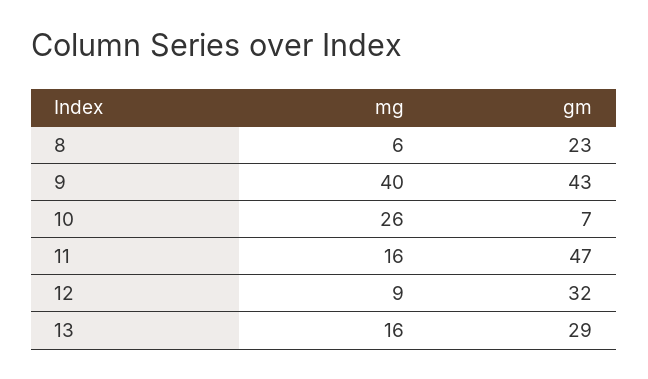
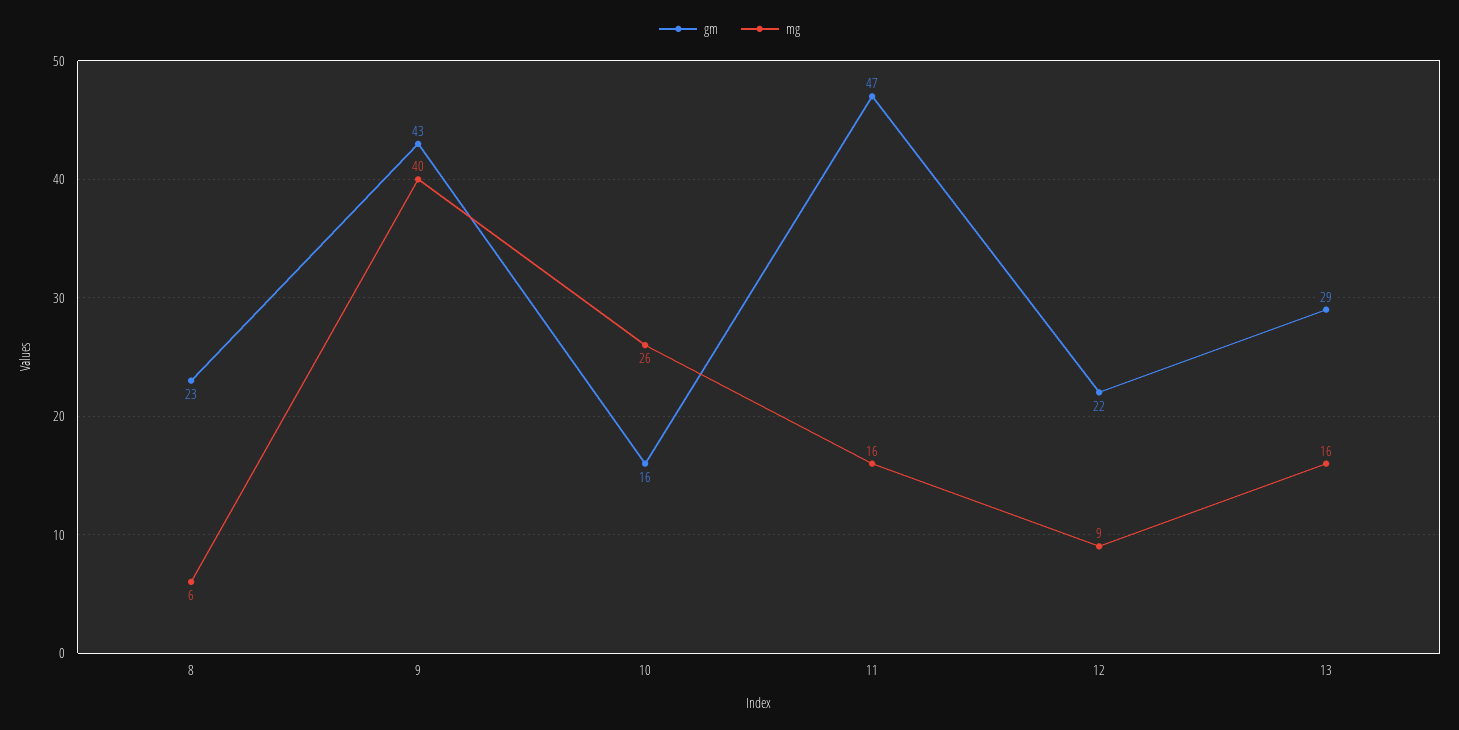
gm, 10: 7 -> 16
gm, 12: 32 -> 22

